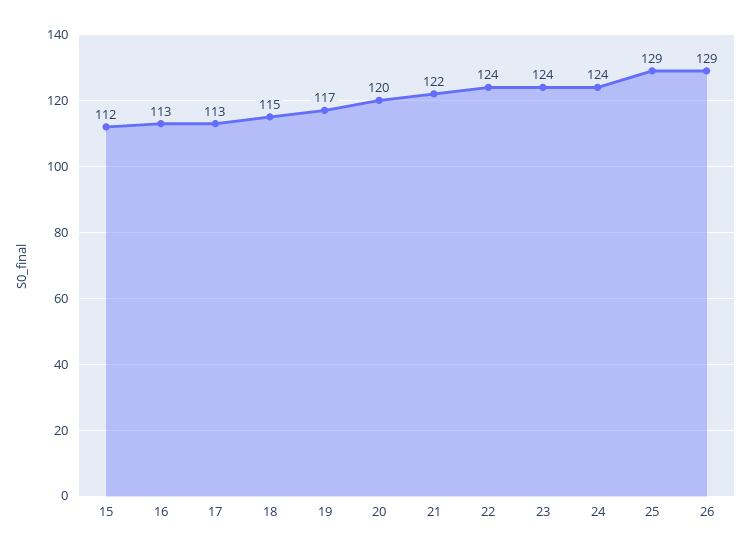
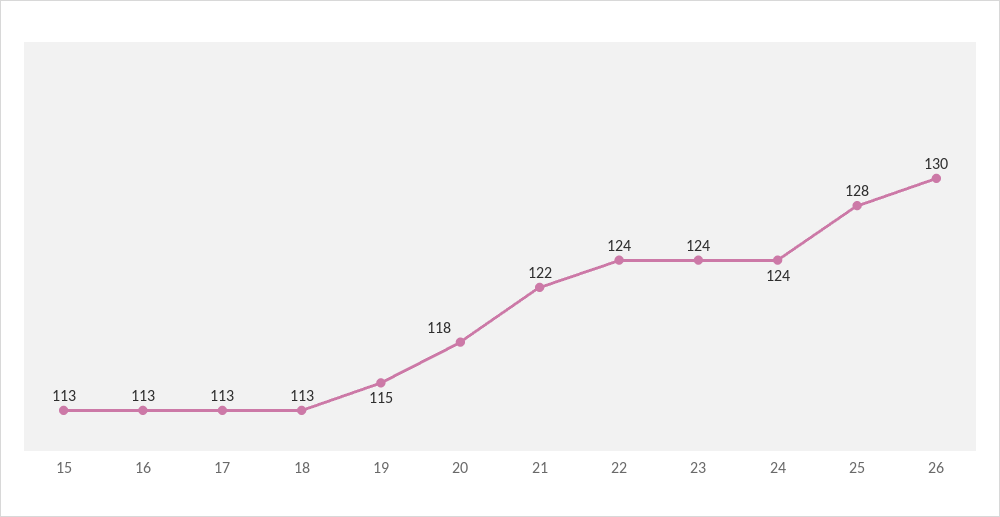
15: 112 -> 113
18: 115 -> 113
19: 117 -> 115
20: 120 -> 118
25: 129 -> 128
26: 129 -> 130

